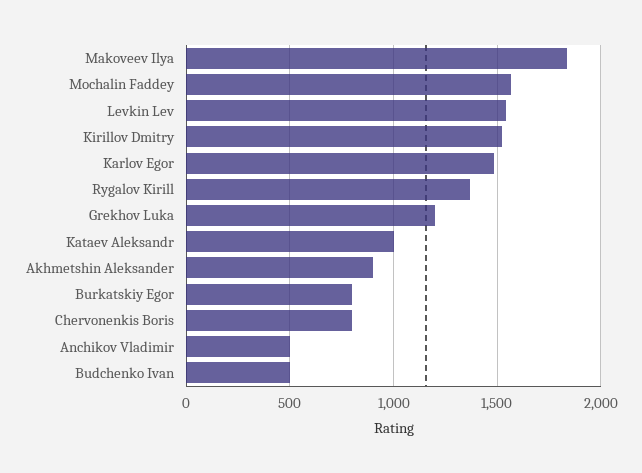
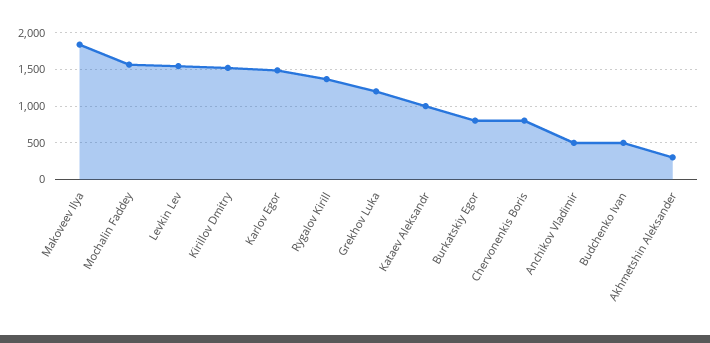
Akhmetshin Aleksander: 900 -> 300

